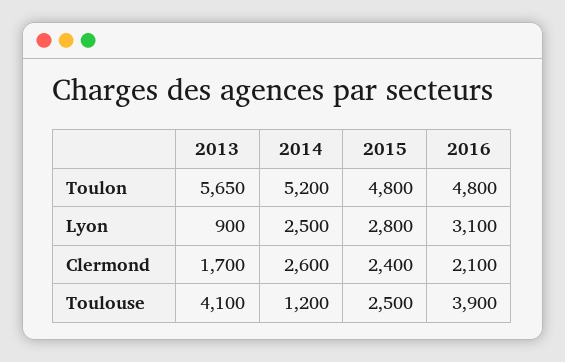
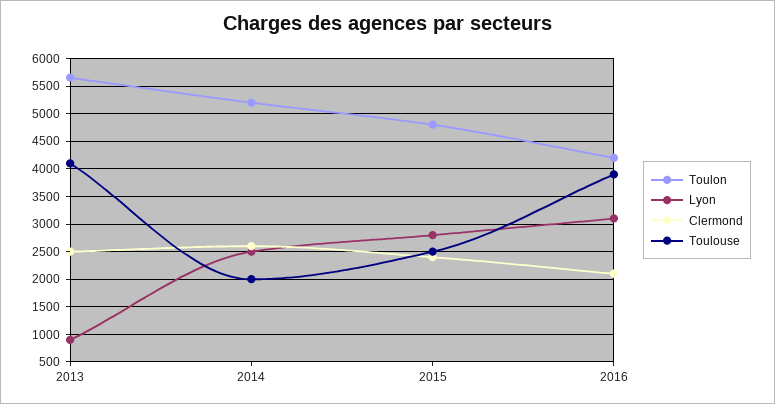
Toulon, 2016: 4800 -> 4250
Clermond, 2013: 1700 -> 2500
Toulouse, 2014: 1200 -> 2000

